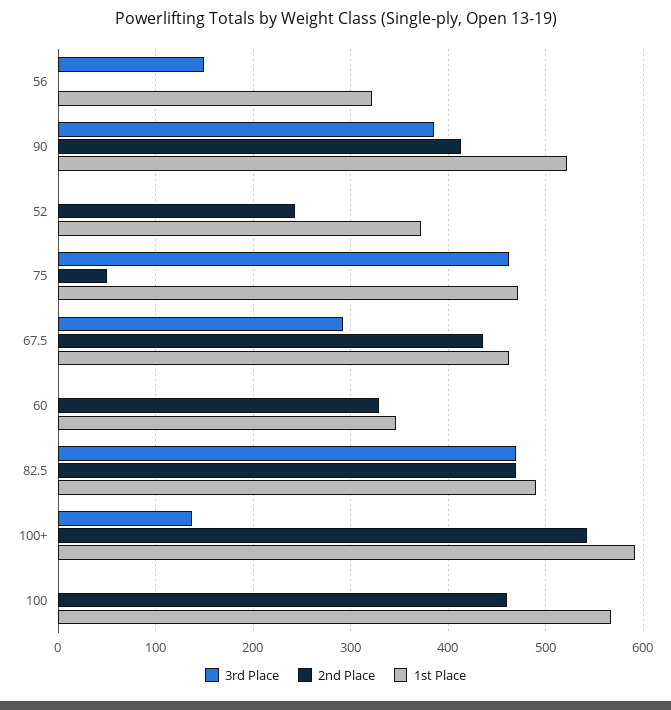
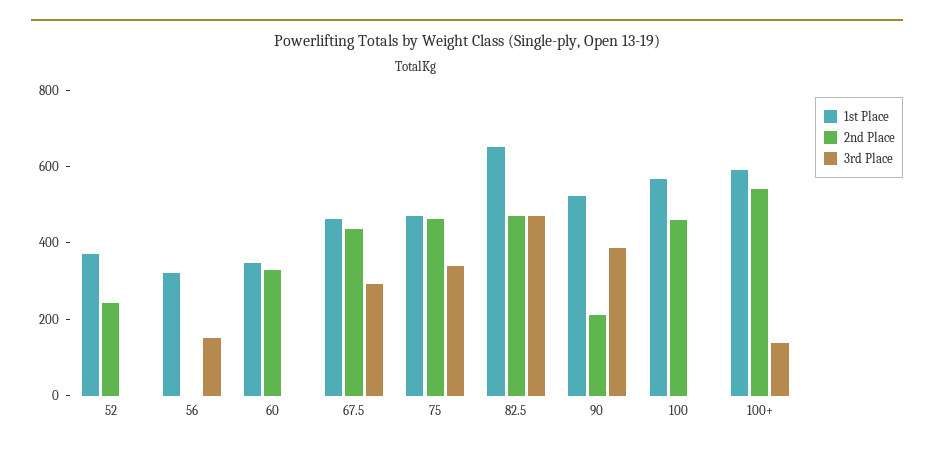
2nd Place, 90: 410 -> 200
3rd Place, 75: 460 -> 350
2nd Place, 75: 50 -> 450
1st Place, 82.5: 490 -> 650

